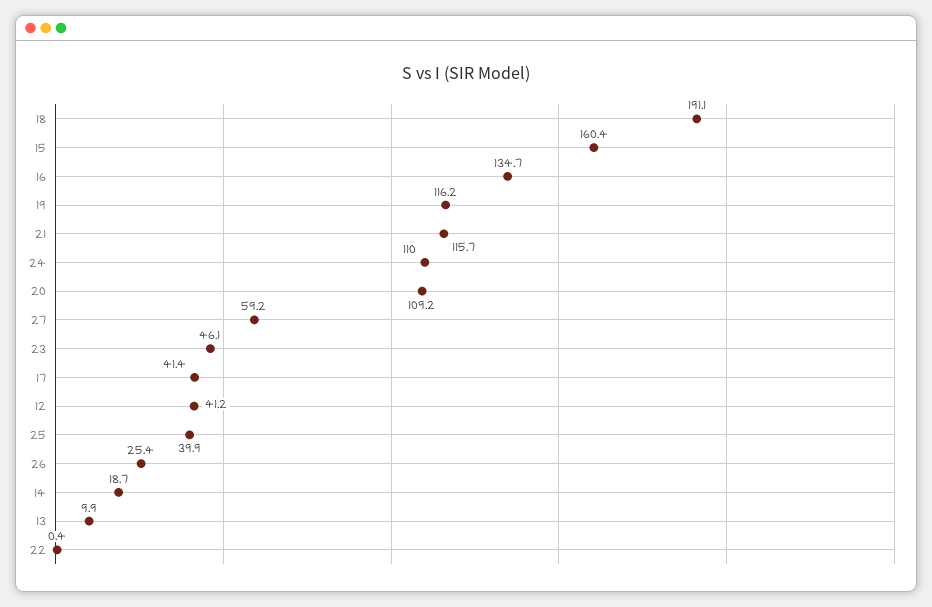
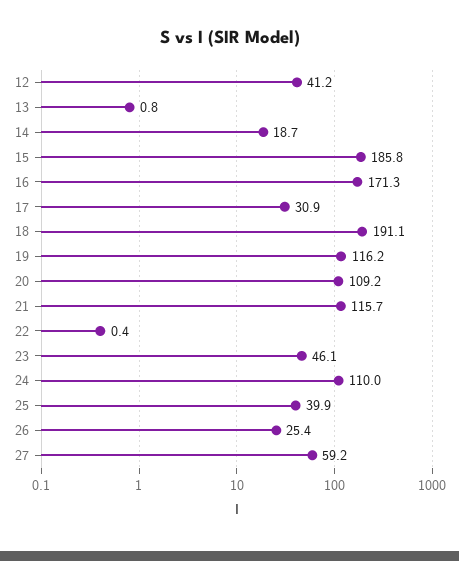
15: 160.4 -> 185.8
16: 134.7 -> 171.3
17: 41.4 -> 30.9
13: 9.9 -> 0.8

